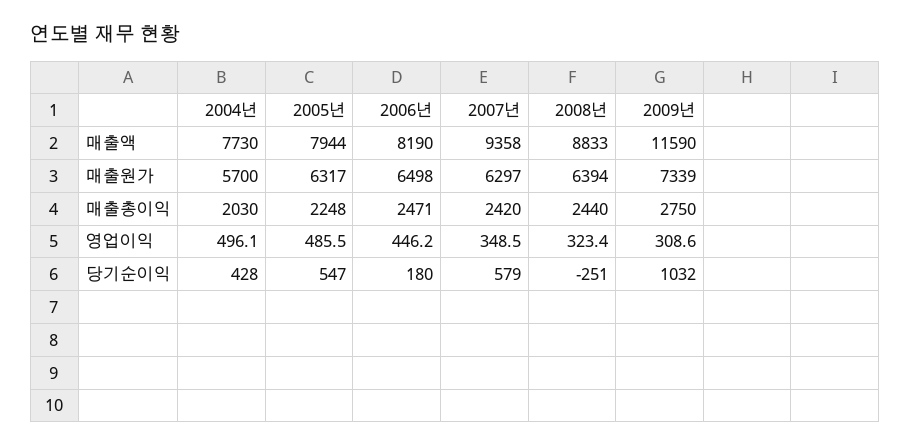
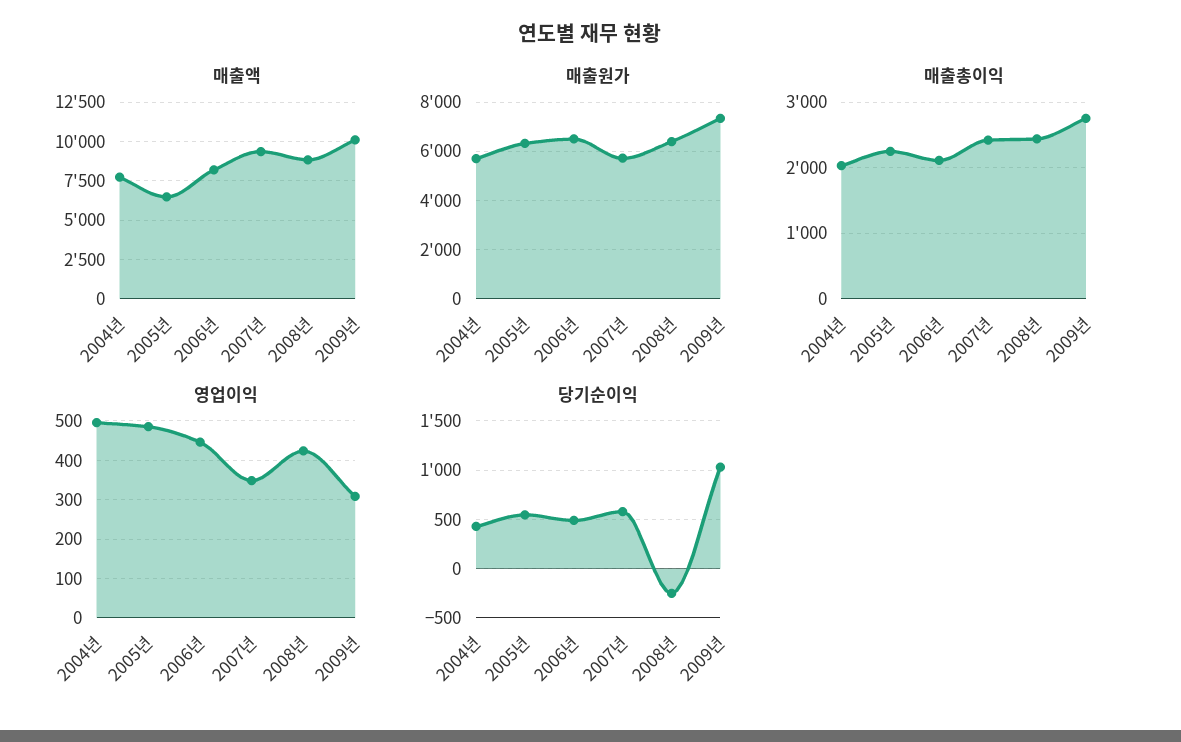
매출액, 2005년: 7944 -> 6500
매출액, 2009년: 11590 -> 10000
매출원가, 2007년: 6297 -> 5750
매출총이익, 2006년: 2471 -> 2100
영업이익, 2008년: 323.4 -> 420
당기순이익, 2006년: 180 -> 500

